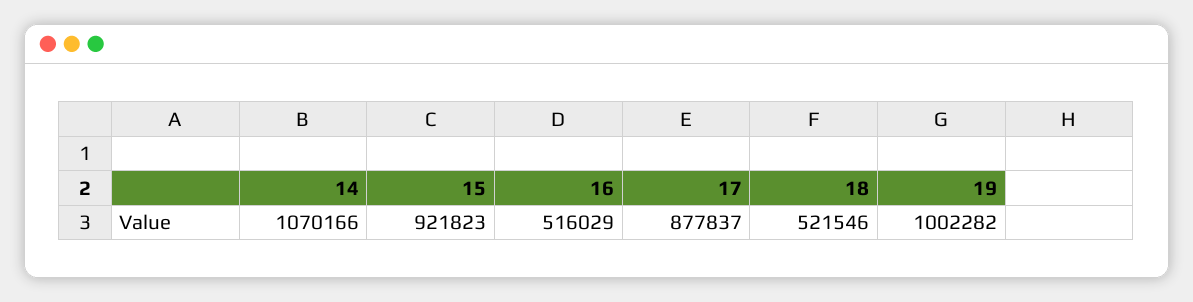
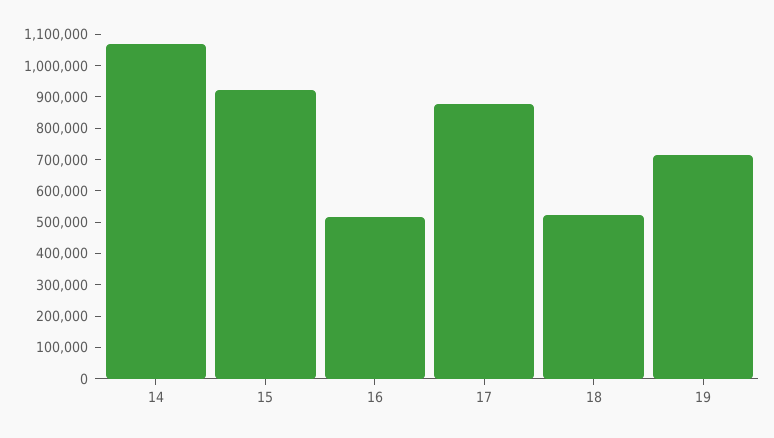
19: 1002282 -> 700000

